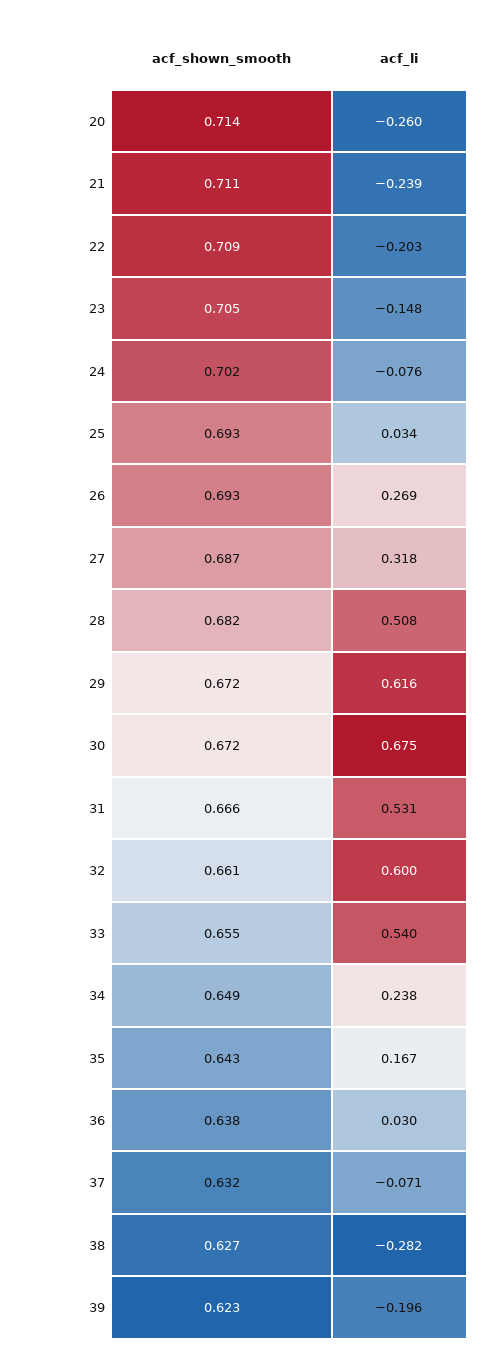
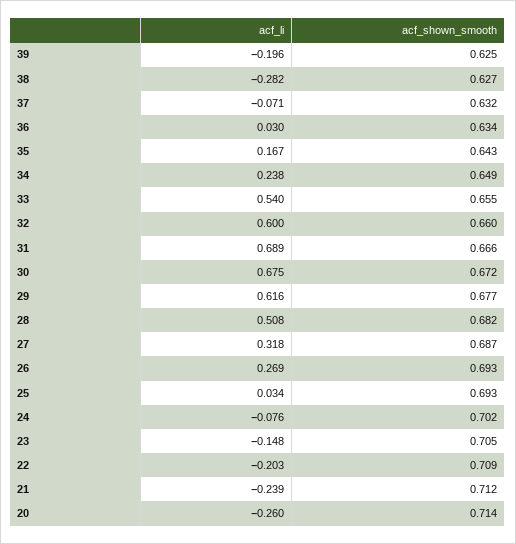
acf_shown_smooth, 21: 0.711 -> 0.712
acf_shown_smooth, 29: 0.672 -> 0.677
acf_li, 31: 0.531 -> 0.689
acf_shown_smooth, 32: 0.661 -> 0.66
acf_shown_smooth, 36: 0.638 -> 0.634
acf_shown_smooth, 39: 0.623 -> 0.625

